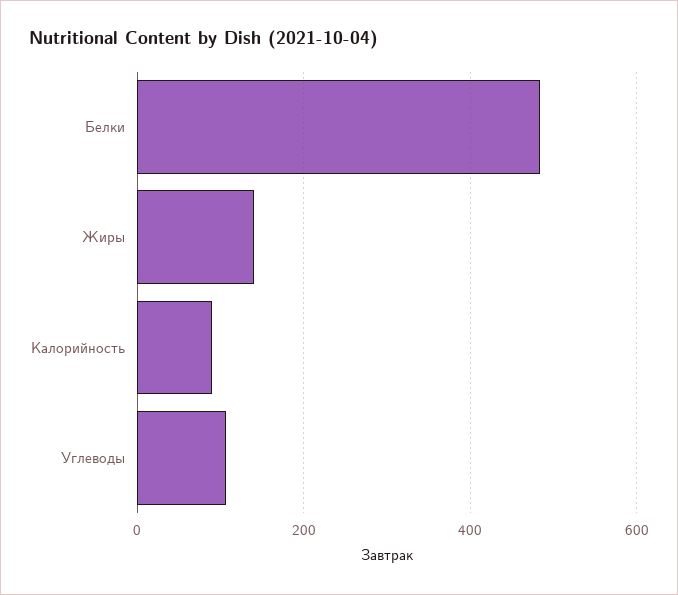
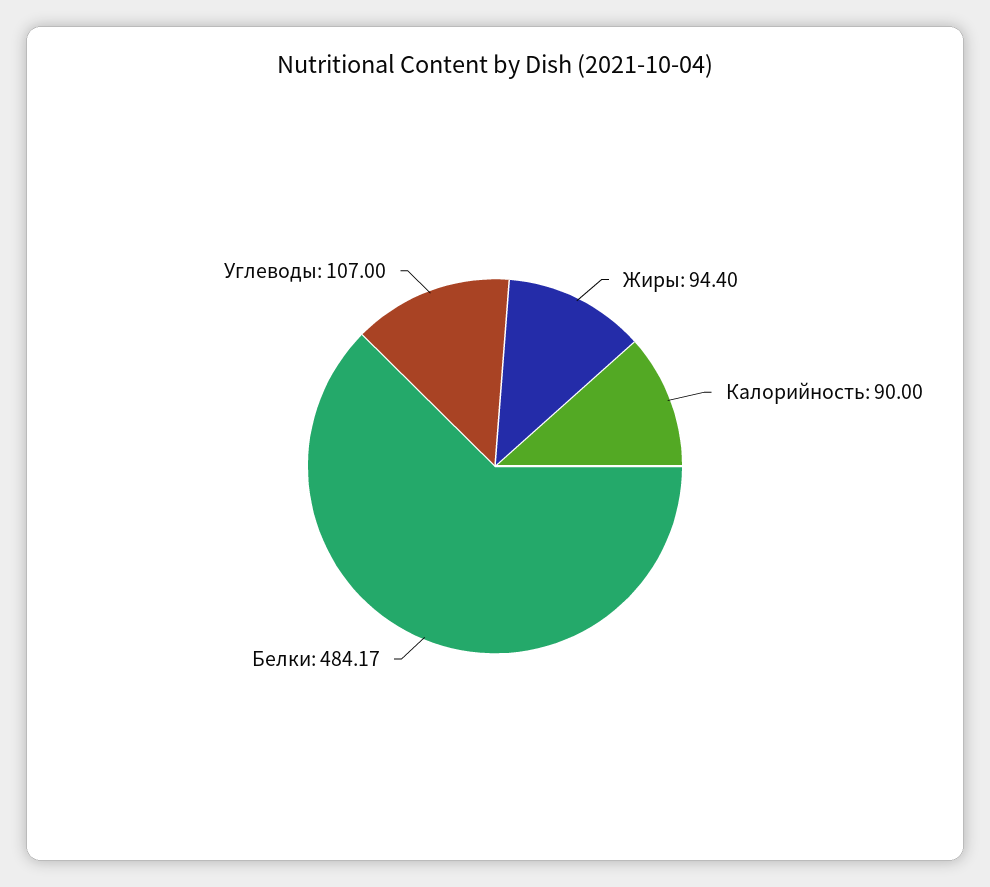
Жиры: 140 -> 94.4

